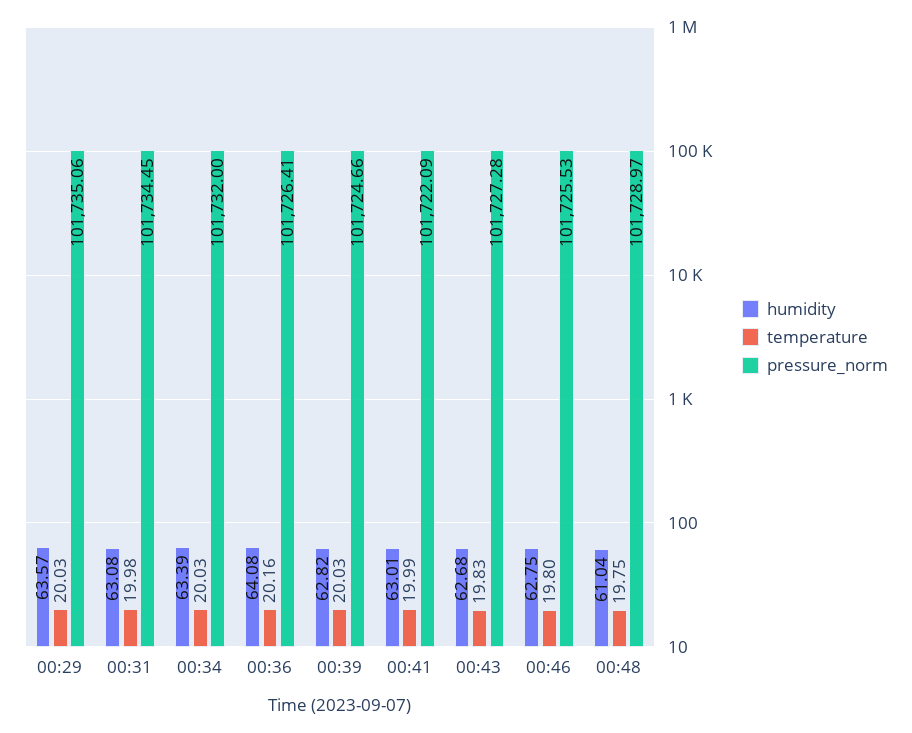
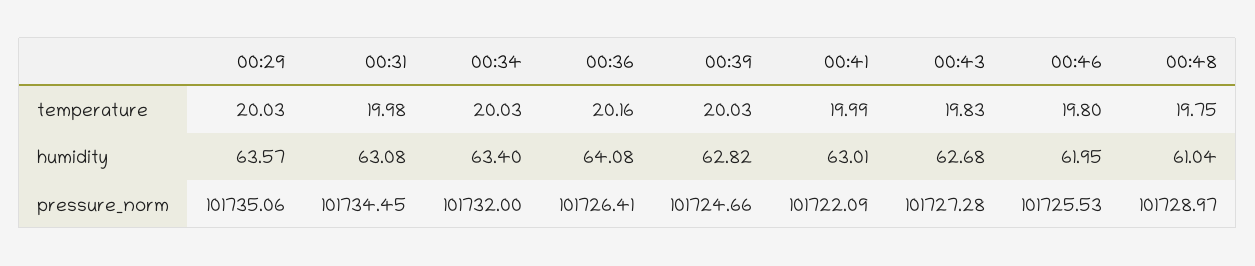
humidity, 00:34: 63.39 -> 63.4
humidity, 00:46: 62.75 -> 61.95

